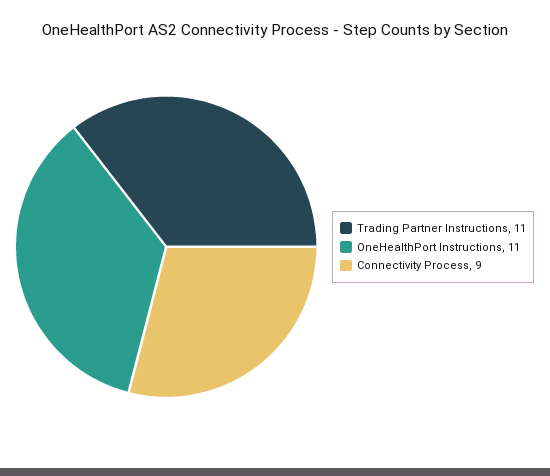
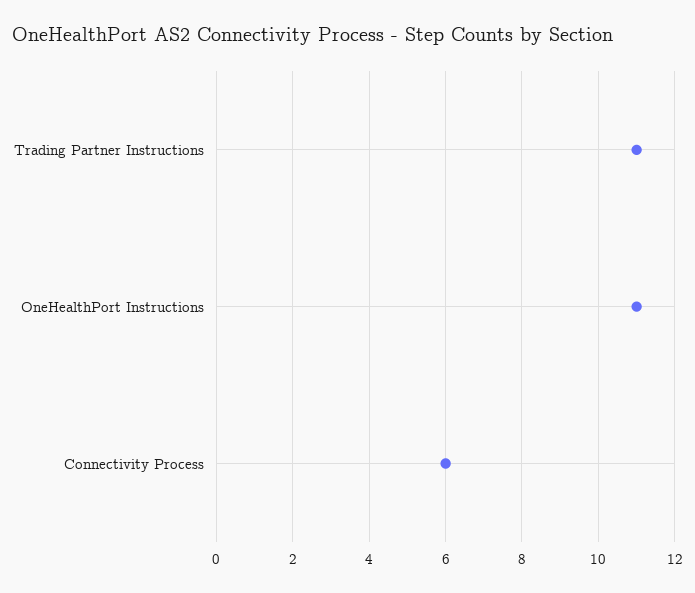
Connectivity Process: 9 -> 6

